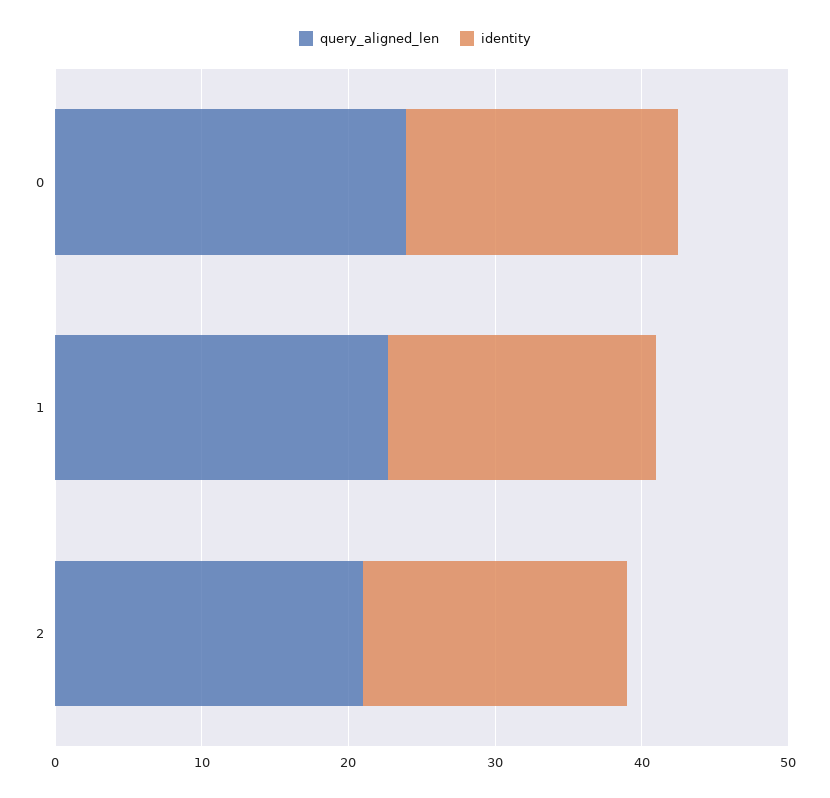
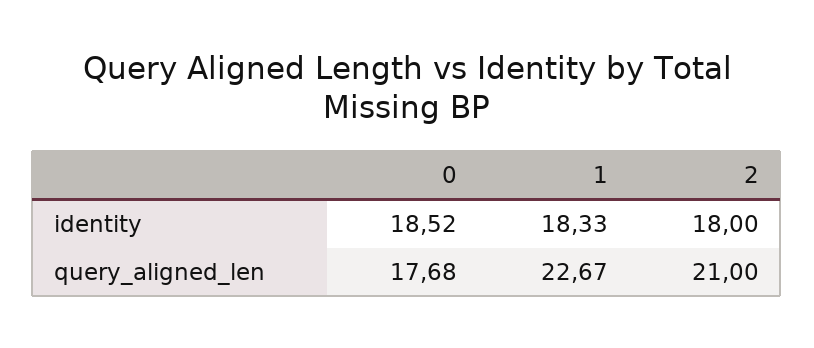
query_aligned_len, 0: 24 -> 17.68

